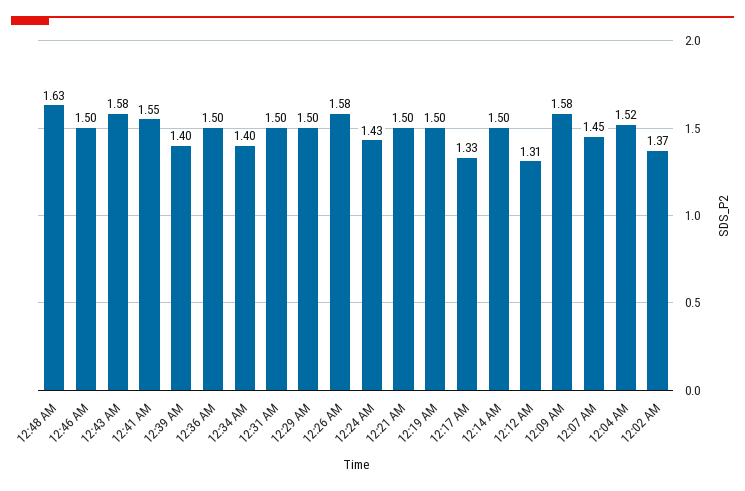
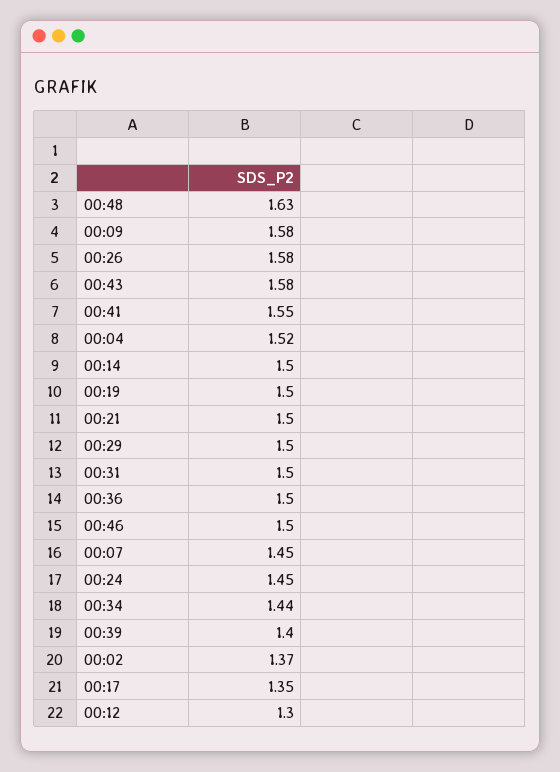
12:34 AM: 1.4 -> 1.44
12:24 AM: 1.43 -> 1.45
12:17 AM: 1.33 -> 1.35
12:12 AM: 1.31 -> 1.3

